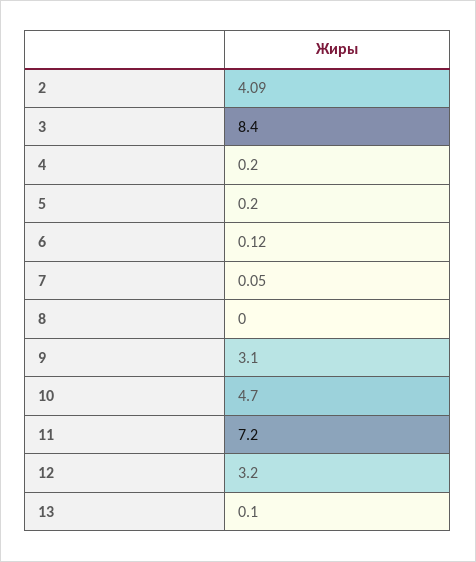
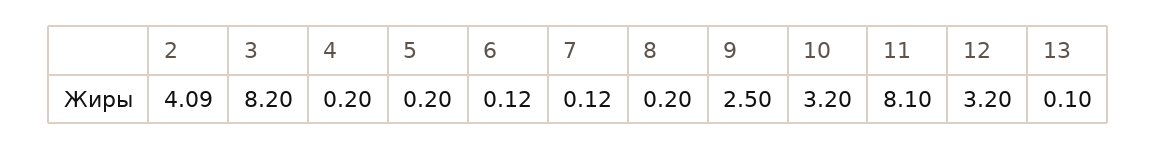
3: 8.4 -> 8.2
7: 0.05 -> 0.12
8: 0 -> 0.2
9: 3.1 -> 2.5
10: 4.7 -> 3.2
11: 7.2 -> 8.1

